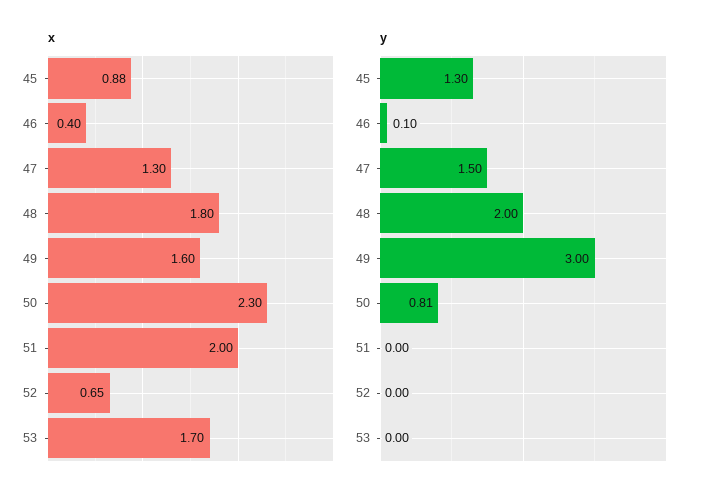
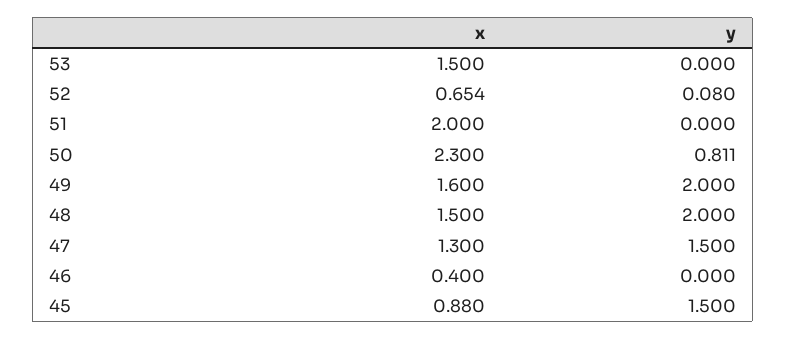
x, 48: 1.8 -> 1.5
x, 53: 1.7 -> 1.5
y, 45: 1.3 -> 1.5
y, 46: 0.1 -> 0
y, 49: 3 -> 2
y, 52: 0 -> 0.08

